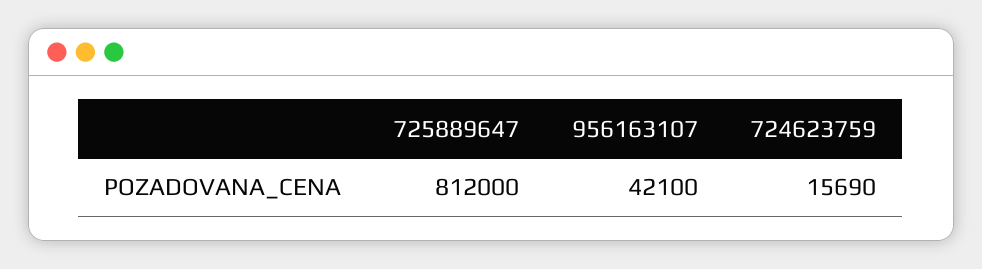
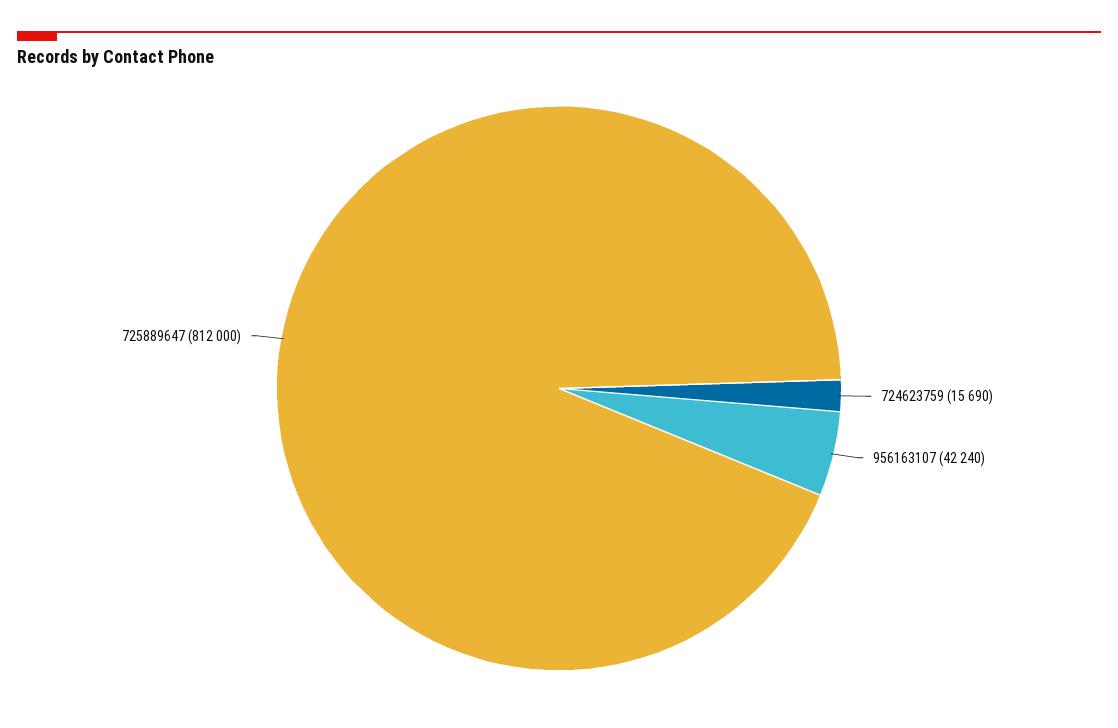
956163107: 42100 -> 42240

